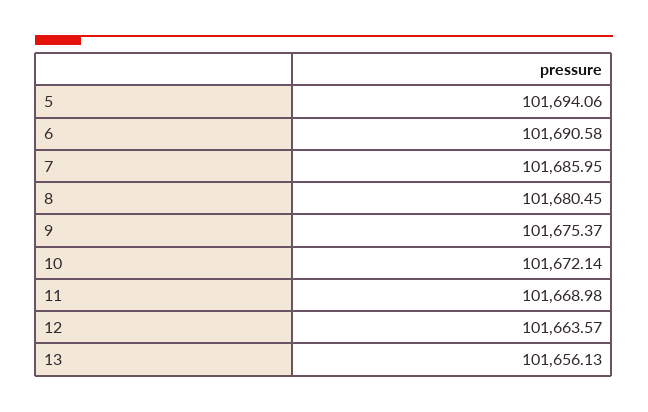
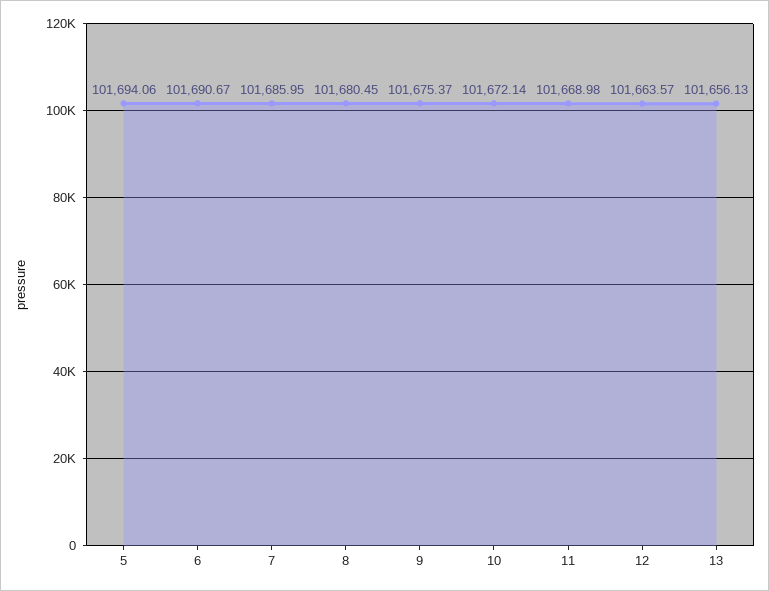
6: 101690.58 -> 101690.67

